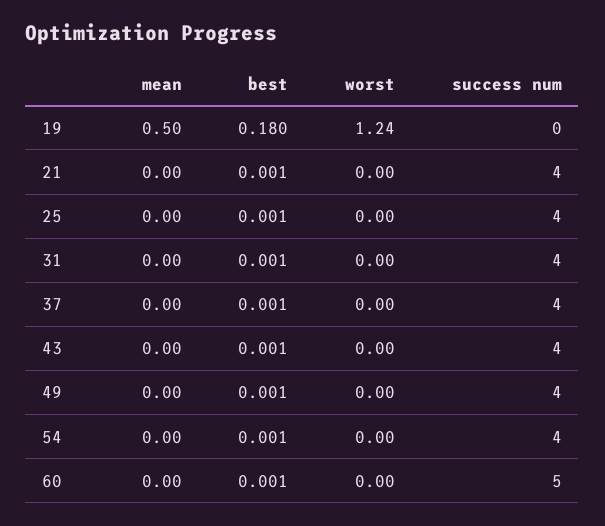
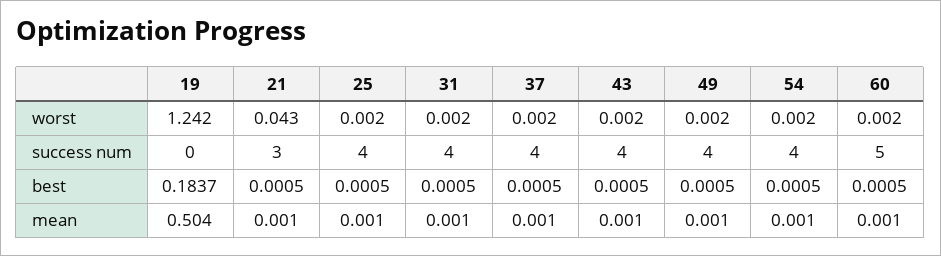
best, 19: 0.18 -> 0.1837
worst, 21: 0 -> 0.043
success num, 21: 4 -> 3

